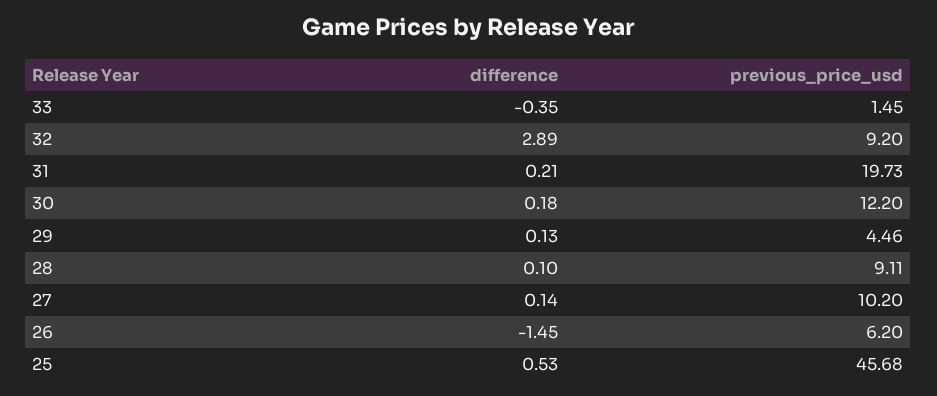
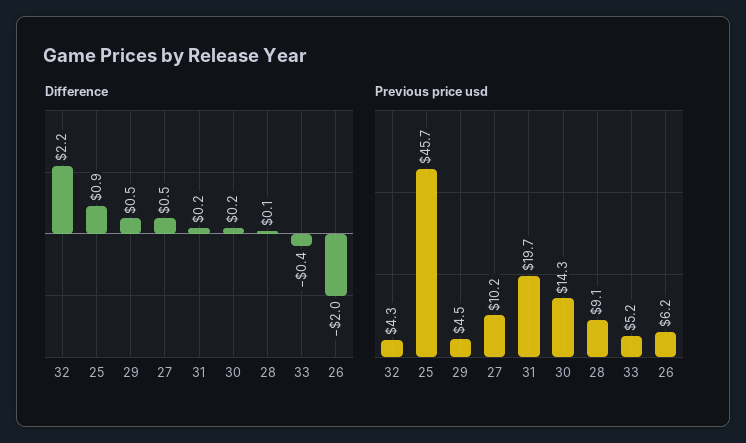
previous_price_usd, 33: 1.45 -> 5.2
difference, 32: 2.89 -> 2.2
previous_price_usd, 32: 9.2 -> 4.3
previous_price_usd, 30: 12.2 -> 14.3
difference, 29: 0.13 -> 0.5
difference, 27: 0.14 -> 0.5
difference, 26: -1.45 -> -2
difference, 25: 0.53 -> 0.9

